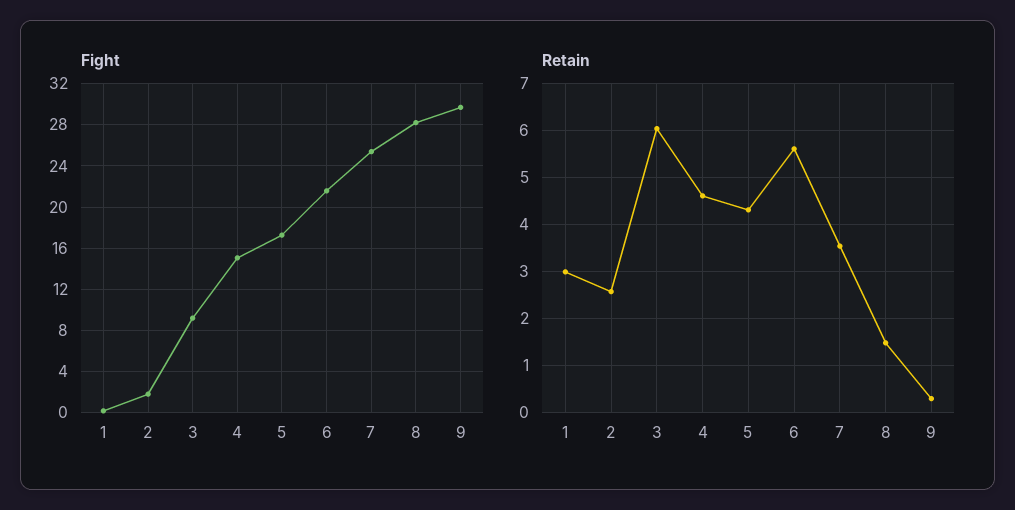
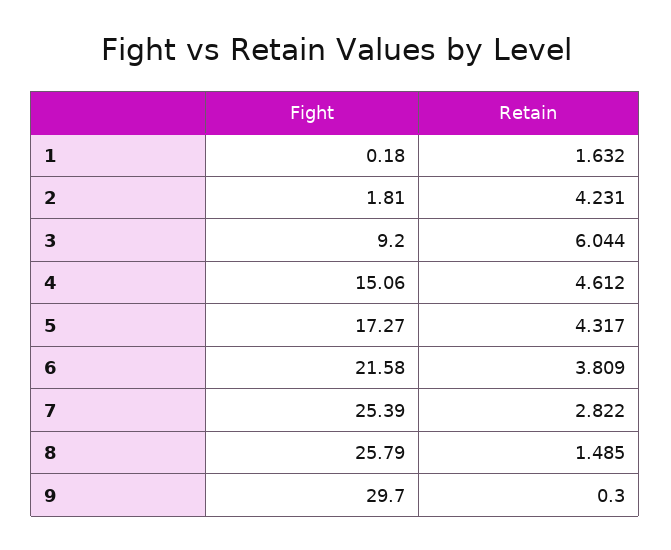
Fight, 8: 28 -> 25.79
Retain, 1: 3 -> 1.632
Retain, 2: 2.6 -> 4.231
Retain, 6: 5.6 -> 3.809
Retain, 7: 3.6 -> 2.822

